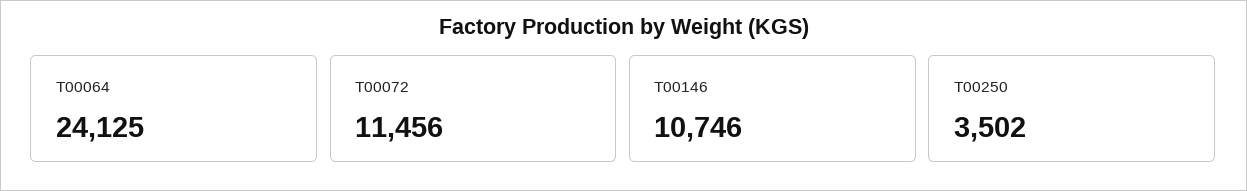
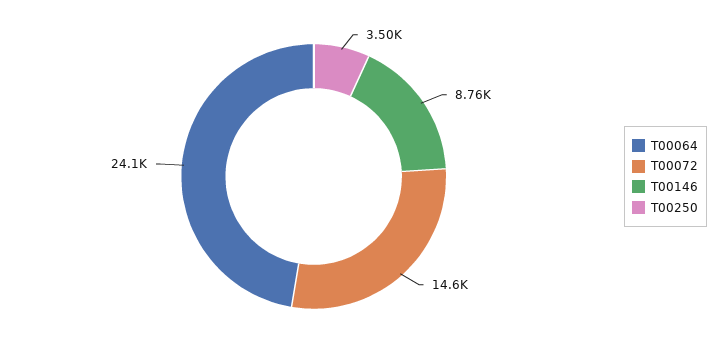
T00072: 11456 -> 14600
T00146: 10746 -> 8760

